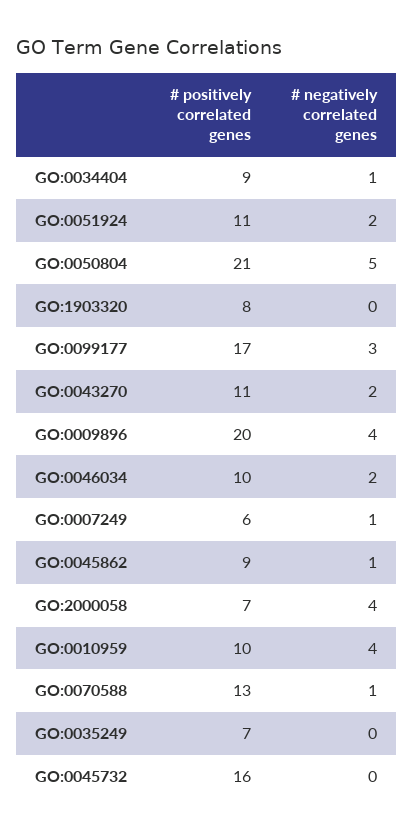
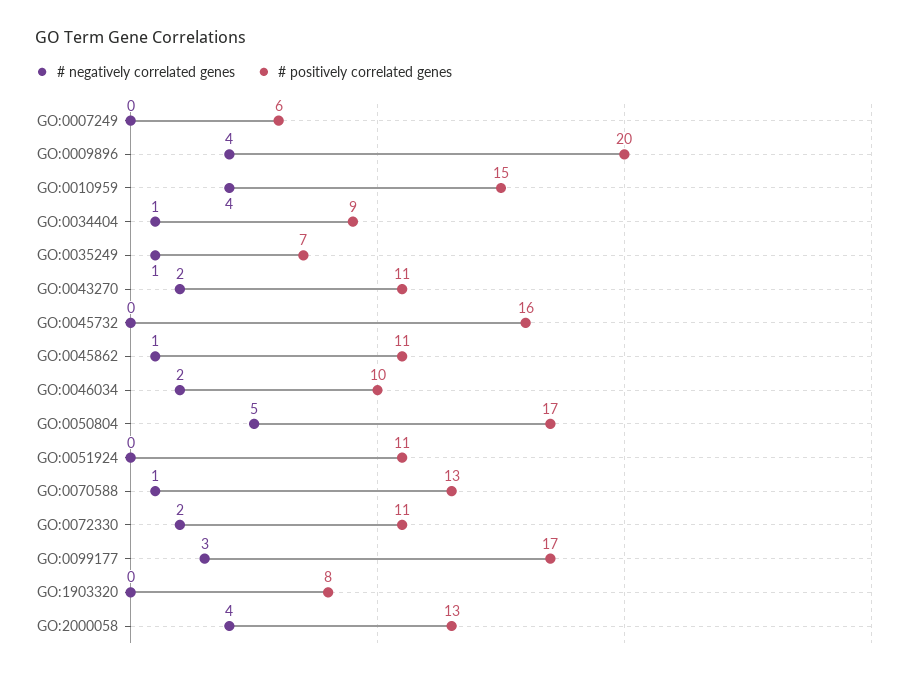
# negatively correlated genes, GO:0051924: 2 -> 0
# positively correlated genes, GO:0050804: 21 -> 17
# negatively correlated genes, GO:0007249: 1 -> 0
# positively correlated genes, GO:0045862: 9 -> 11
# positively correlated genes, GO:2000058: 7 -> 13
# positively correlated genes, GO:0010959: 10 -> 15
# negatively correlated genes, GO:0035249: 0 -> 1
# negatively correlated genes, GO:0072330: none -> 2
# positively correlated genes, GO:0072330: none -> 11

